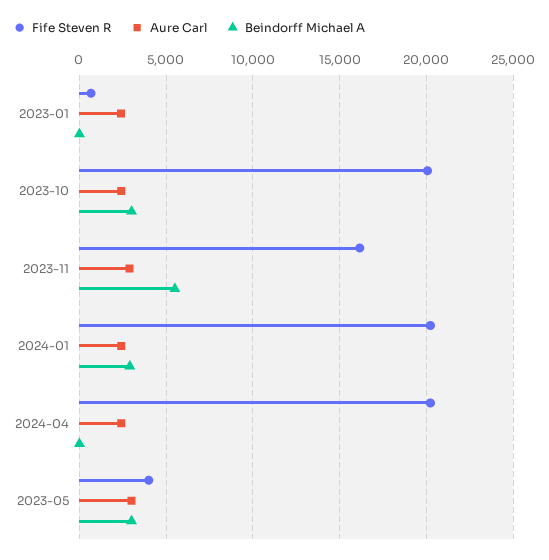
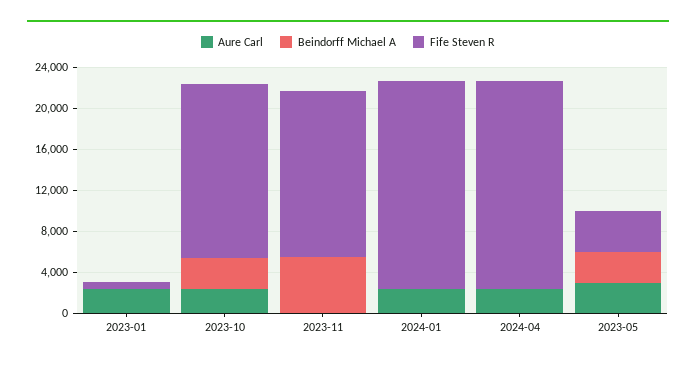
Fife Steven R, 2023-10: 20000 -> 17000
Aure Carl, 2023-11: 3000 -> 0
Beindorff Michael A, 2024-01: 3000 -> 0

